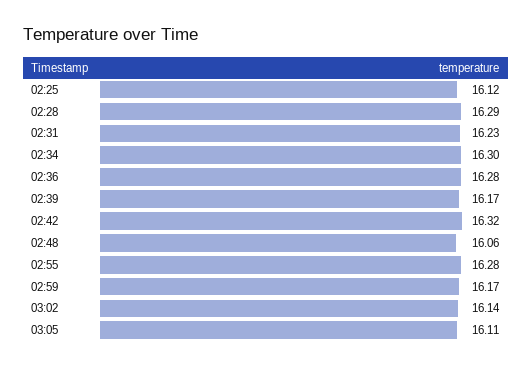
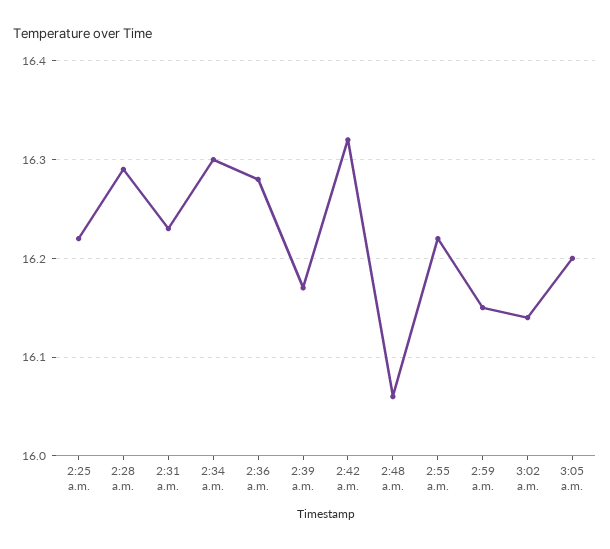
02:25: 16.12 -> 16.22
02:55: 16.28 -> 16.22
02:59: 16.17 -> 16.15
03:05: 16.11 -> 16.2

